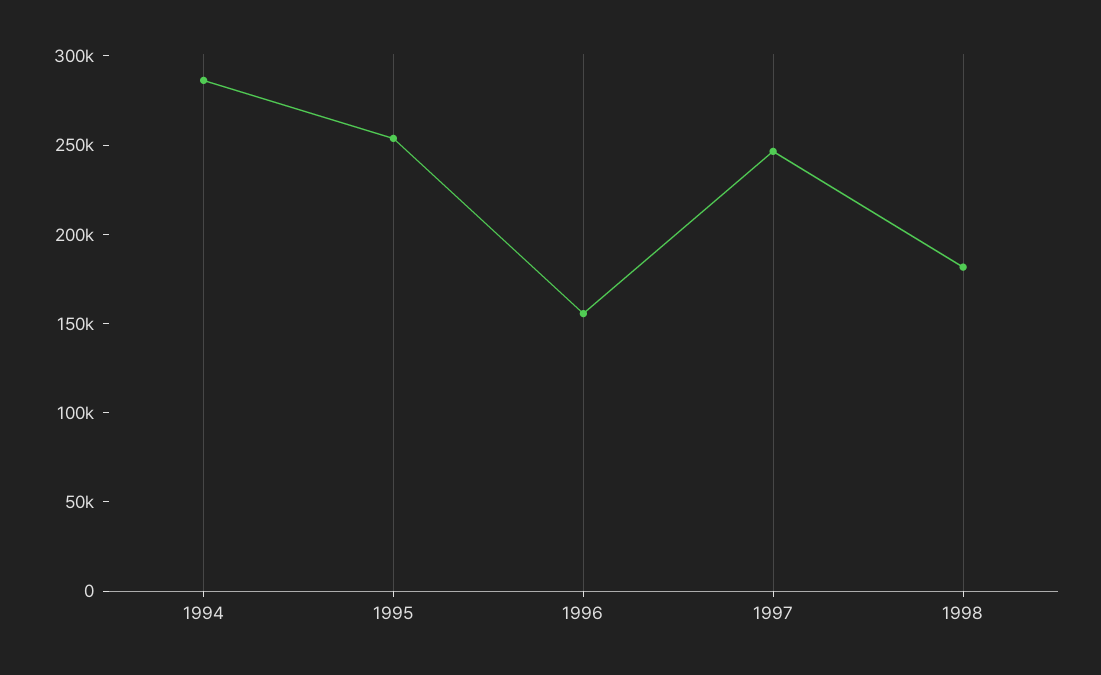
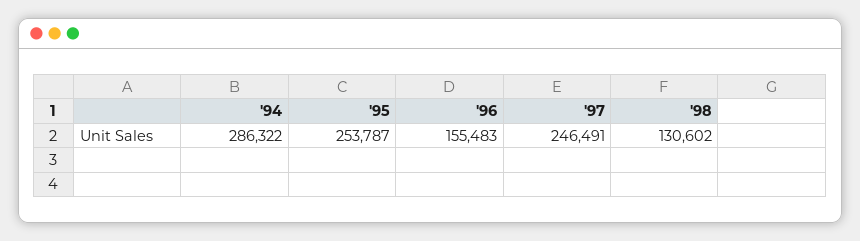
1998: 180000 -> 130602

